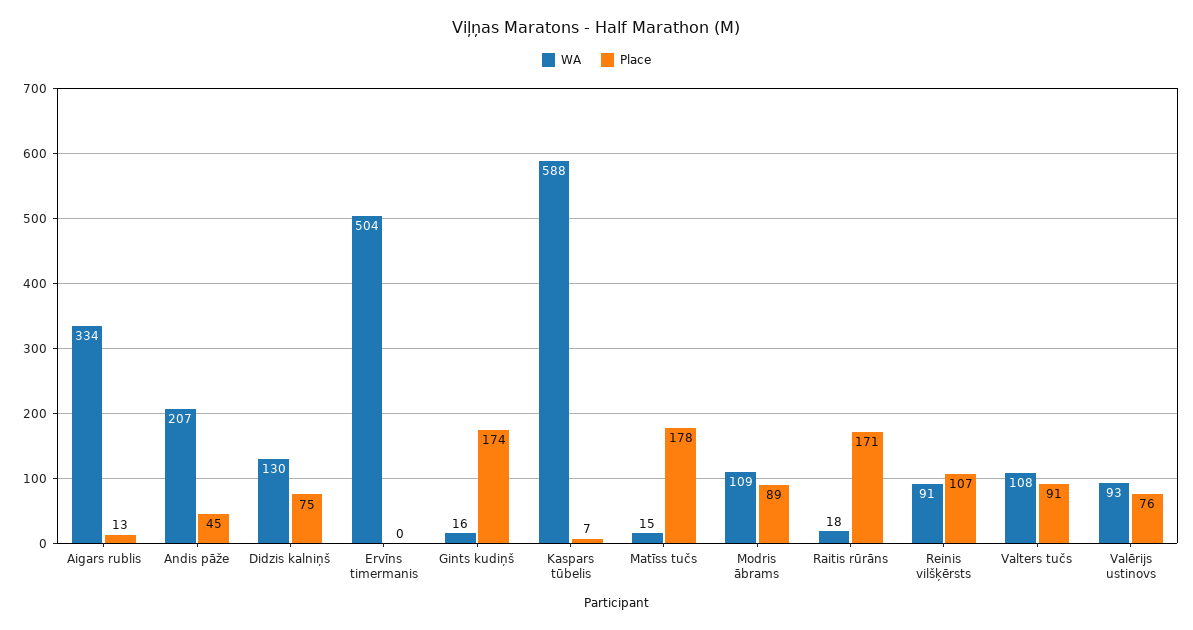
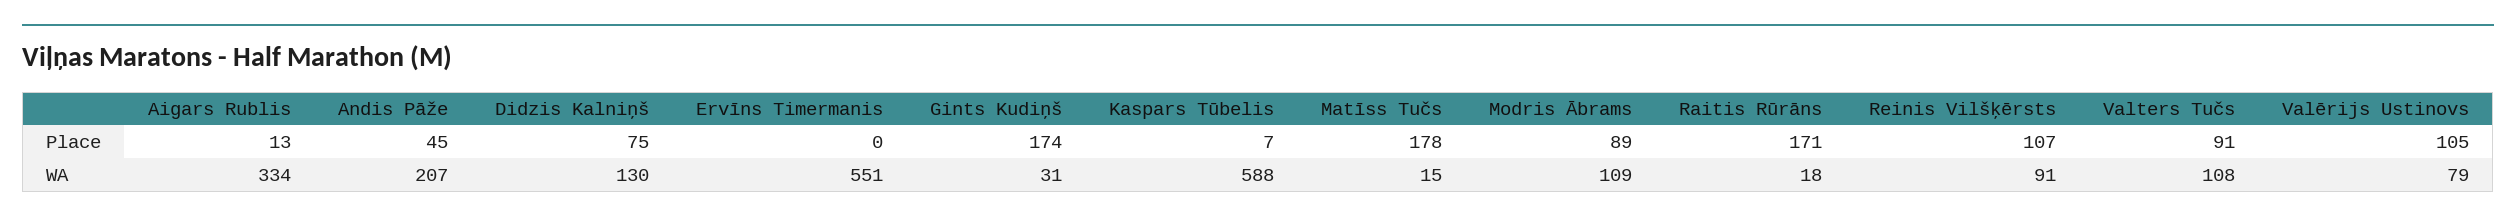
WA, Ervīns timermanis: 504 -> 551
WA, Gints kudiņš: 16 -> 31
WA, Valērijs ustinovs: 93 -> 79
Place, Valērijs ustinovs: 76 -> 105

